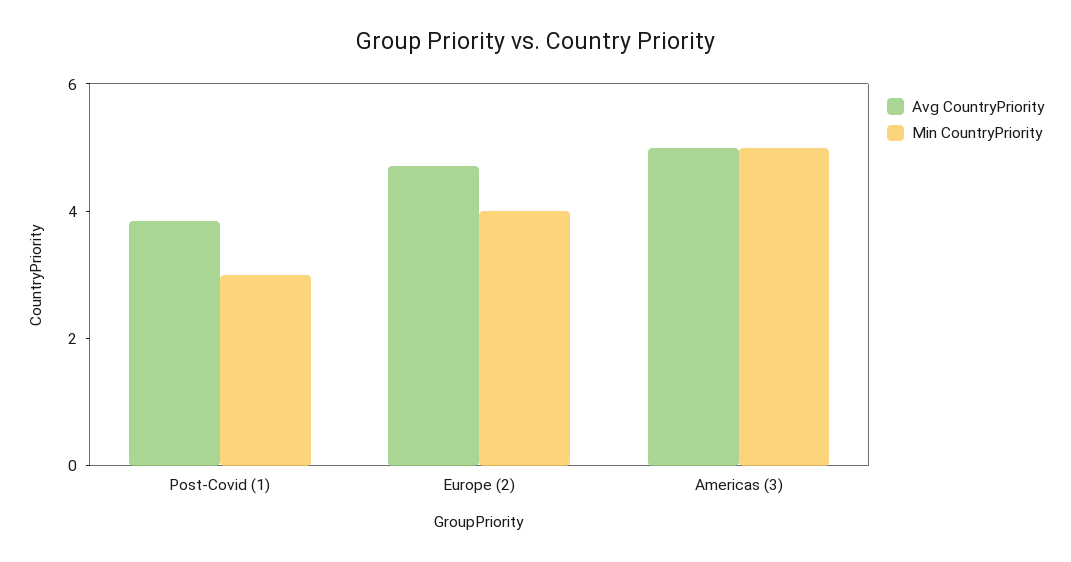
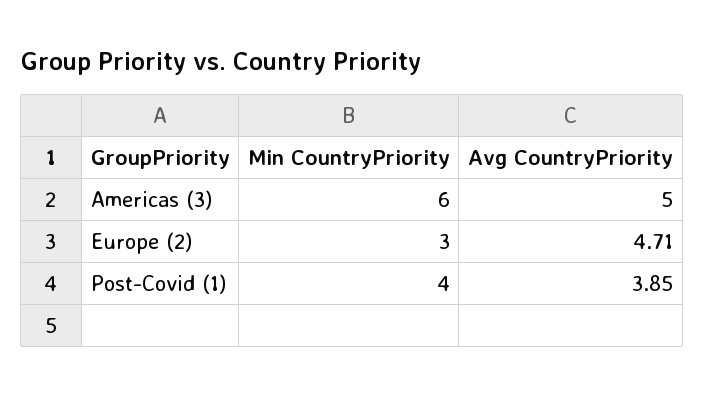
Min CountryPriority, Post-Covid (1): 3 -> 4
Min CountryPriority, Europe (2): 4 -> 3
Min CountryPriority, Americas (3): 5 -> 6

